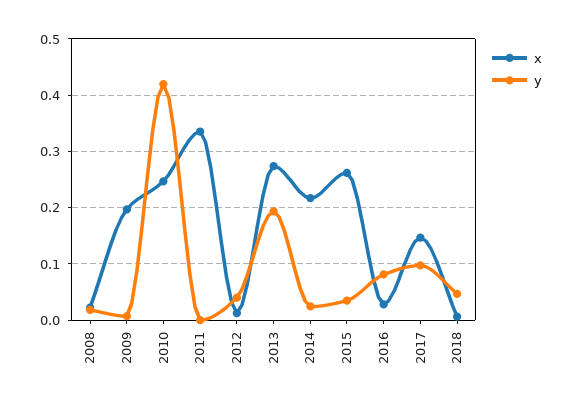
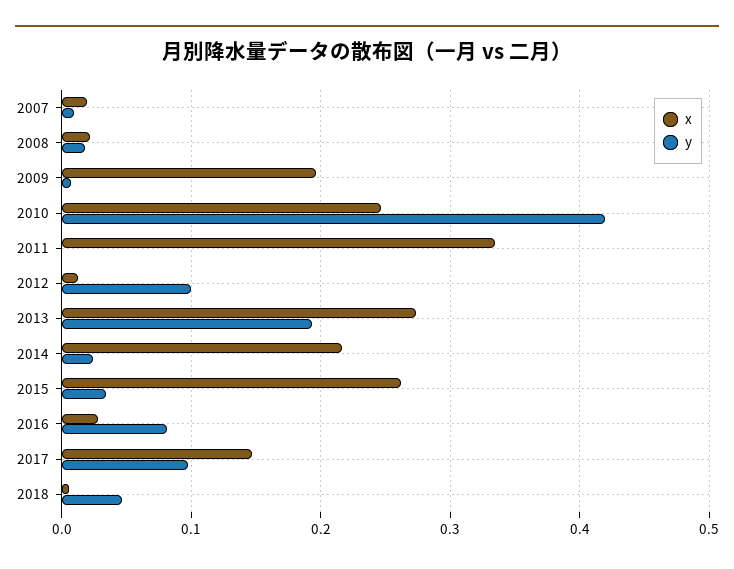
y, 2012: 0.04 -> 0.1
x, 2007: none -> 0.02
y, 2007: none -> 0.01

